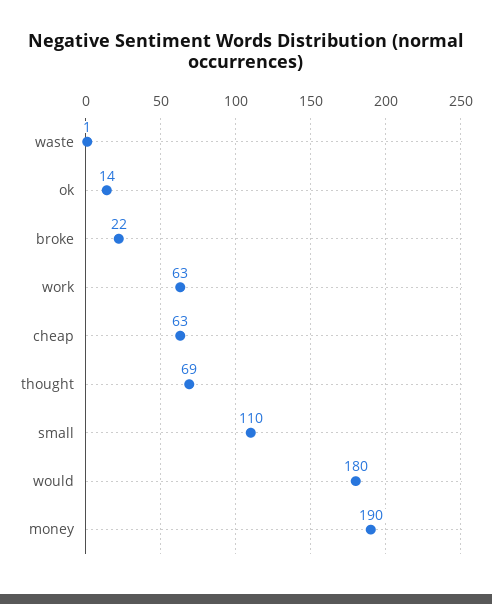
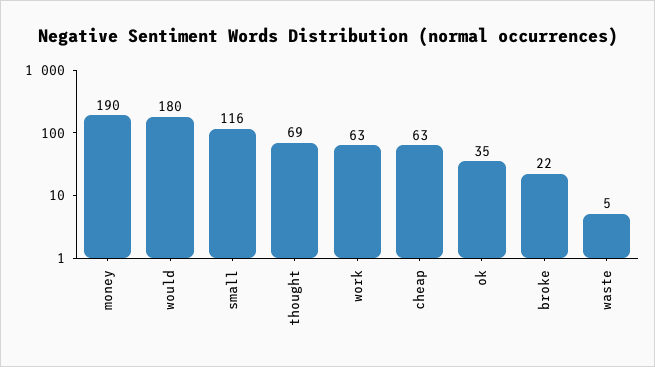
waste: 1 -> 5
ok: 14 -> 35
small: 110 -> 116

